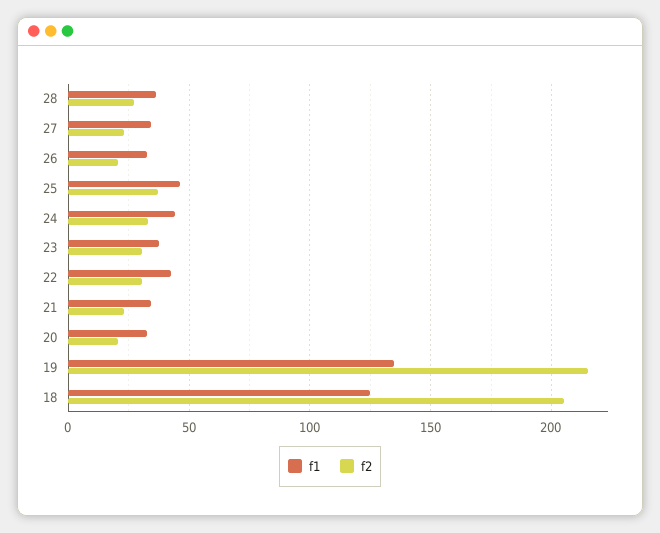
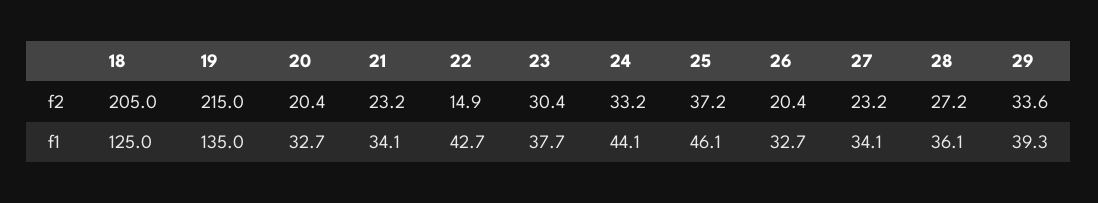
f2, 22: 30 -> 14.9
f2, 29: none -> 33.6
f1, 29: none -> 39.3

